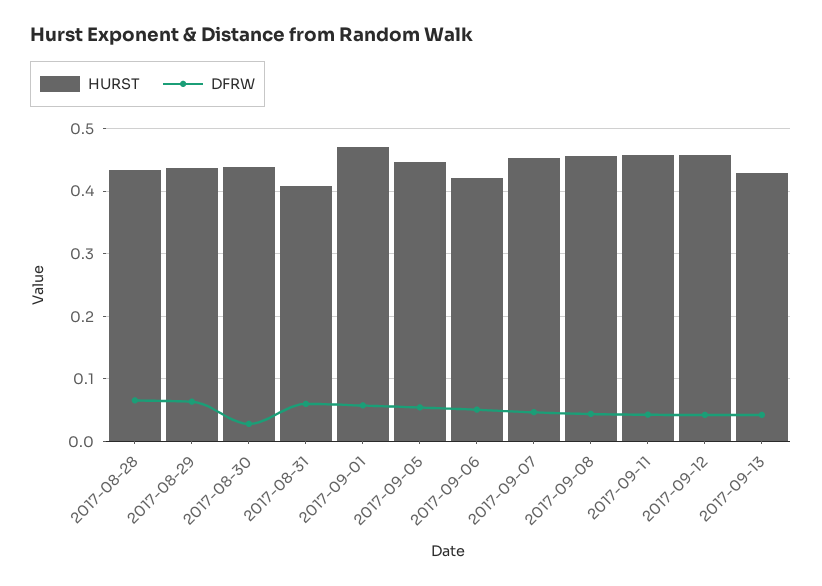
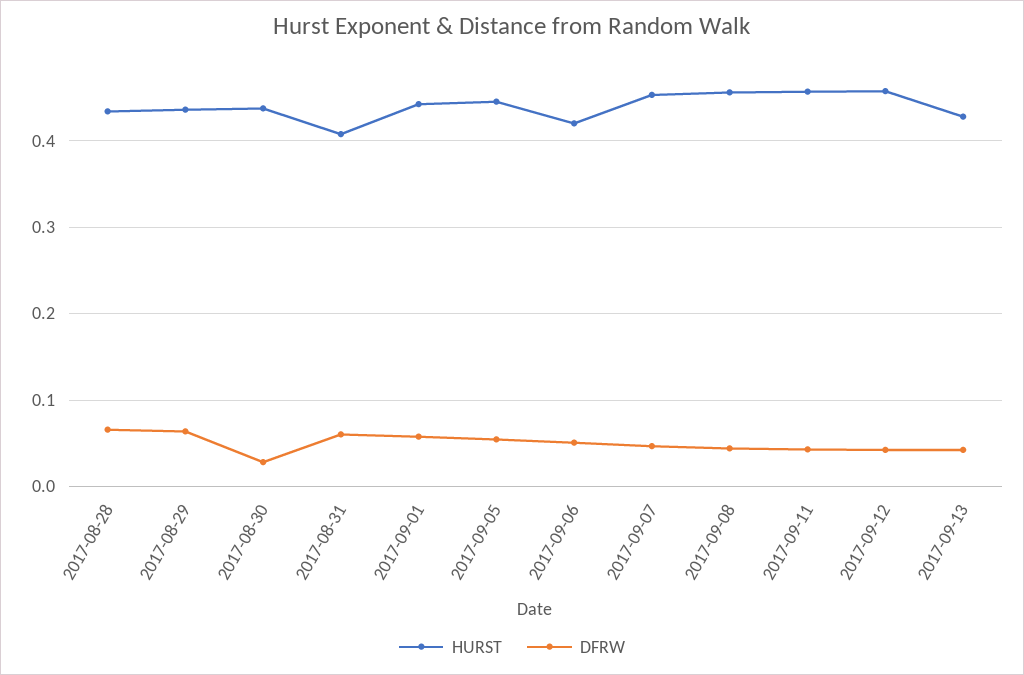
HURST, 2017-09-01: 0.47 -> 0.44

